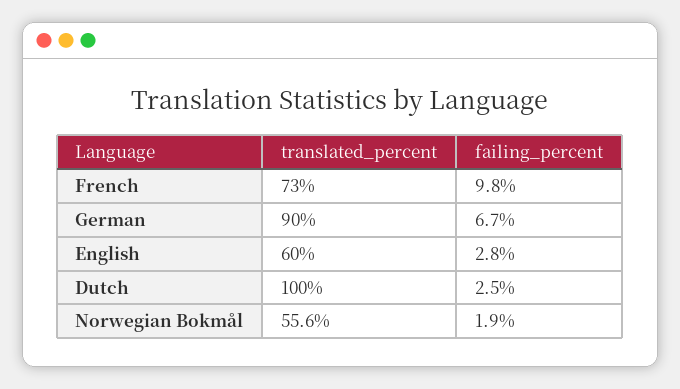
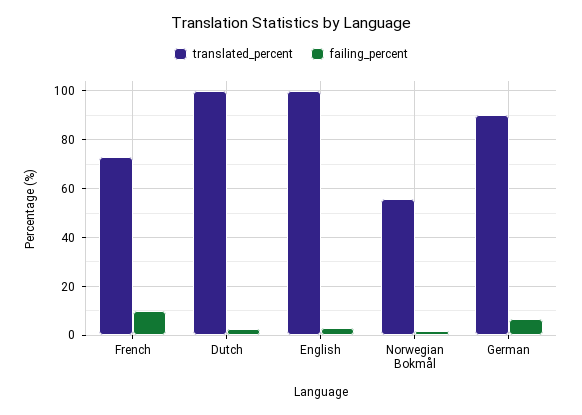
translated_percent, English: 60 -> 100

